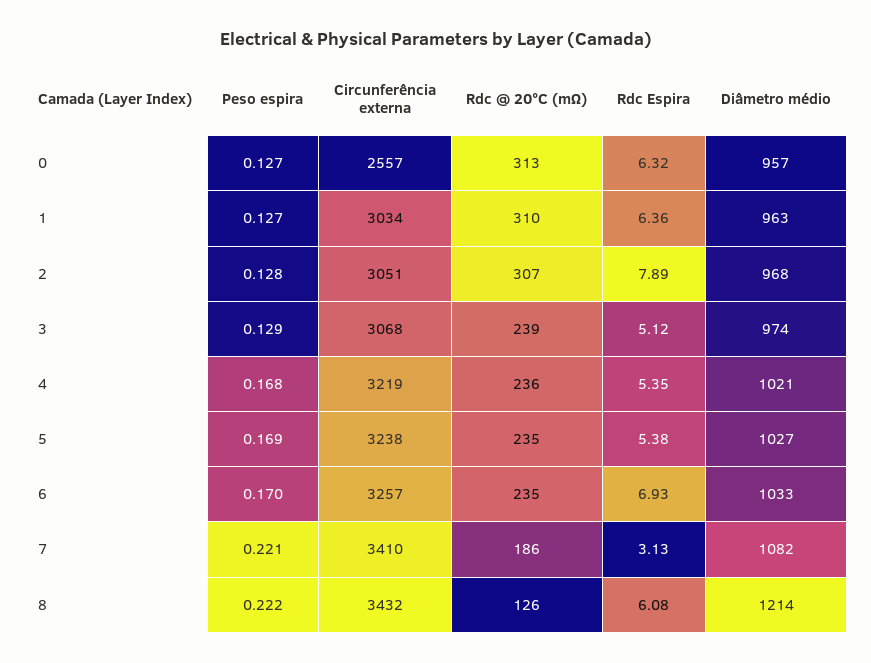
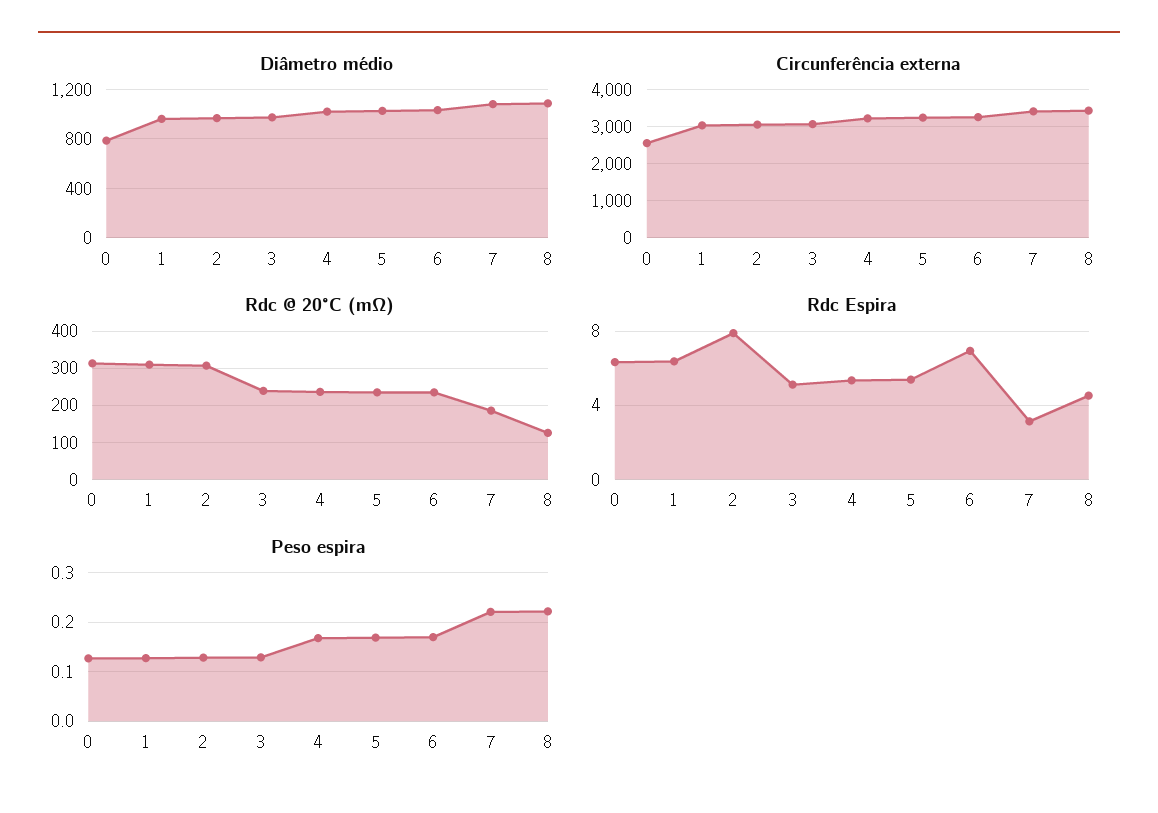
Diâmetro médio, 0: 957 -> 800
Rdc Espira, 8: 6.08 -> 4.5
Diâmetro médio, 8: 1214 -> 1100

